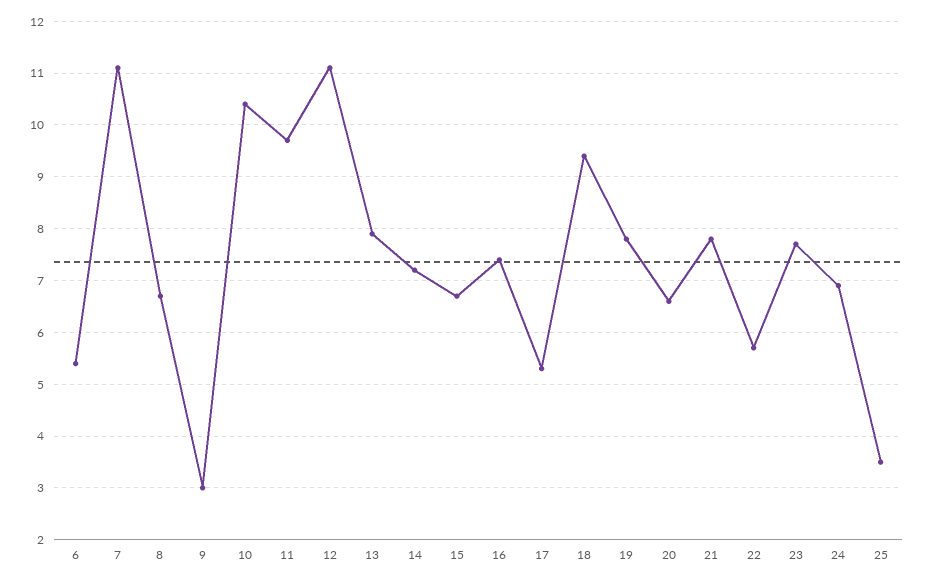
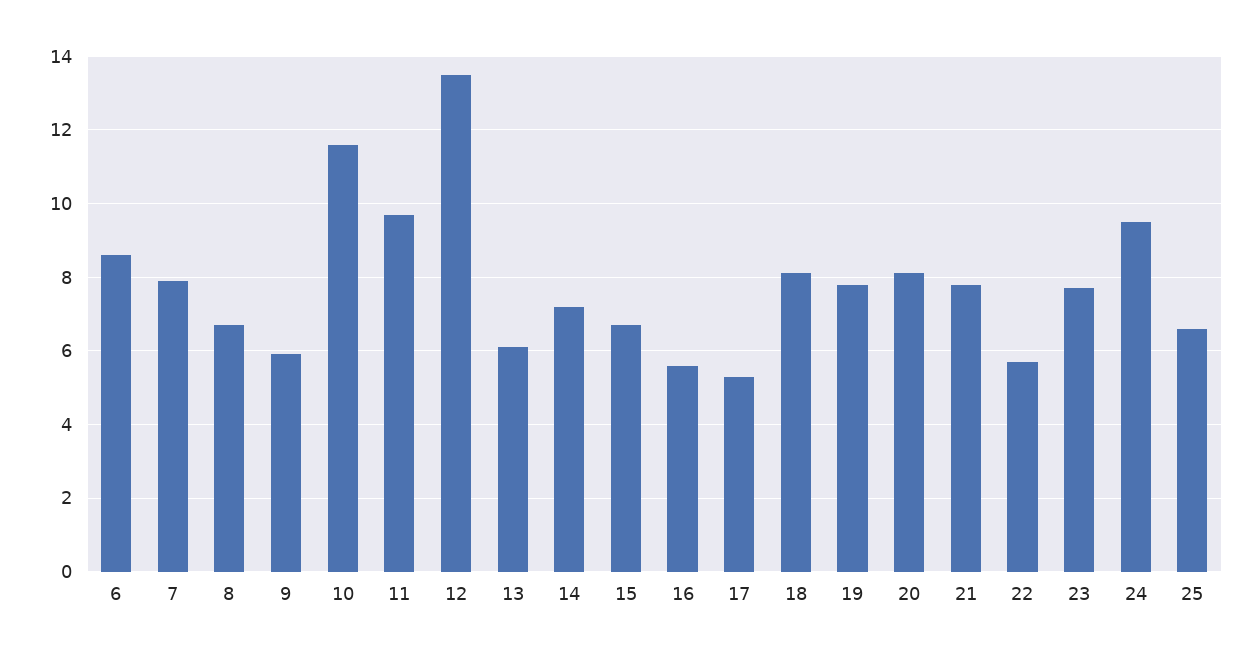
6: 5.5 -> 8.5
7: 11 -> 8
9: 3 -> 6
10: 10.5 -> 11.5
12: 11 -> 13.5
13: 8 -> 6
16: 7.5 -> 5.5
18: 9.5 -> 8
20: 6.5 -> 8
24: 7 -> 9.5
25: 3.5 -> 6.5

